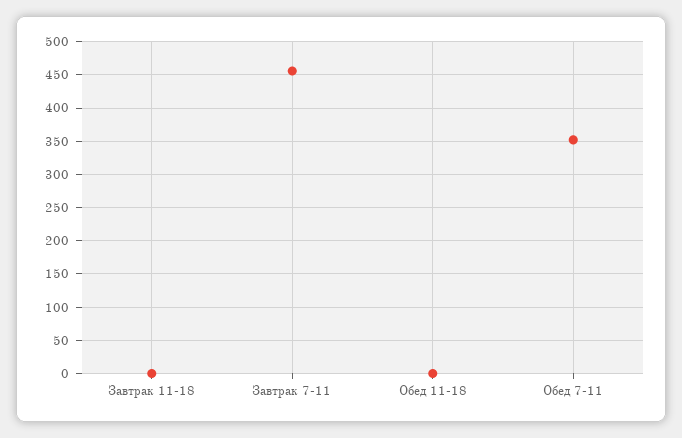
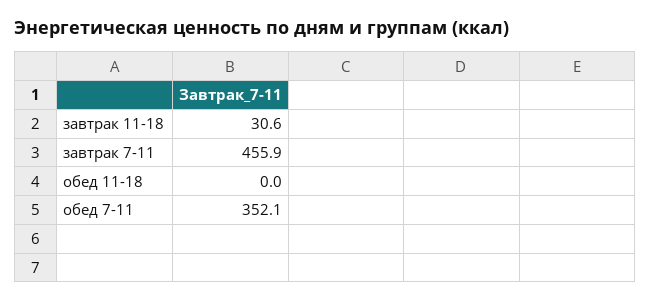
Завтрак 11-18: 0 -> 30.6

